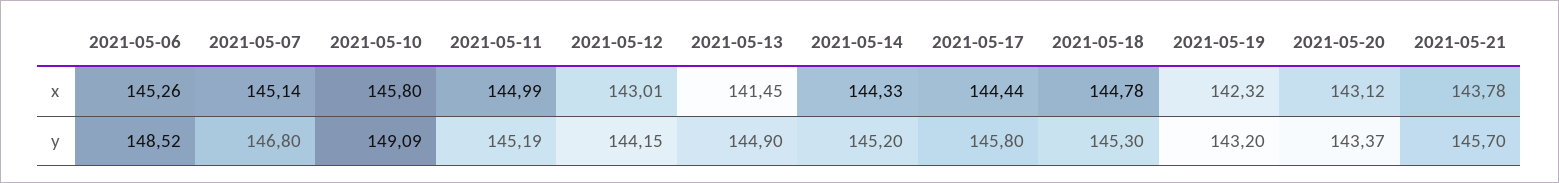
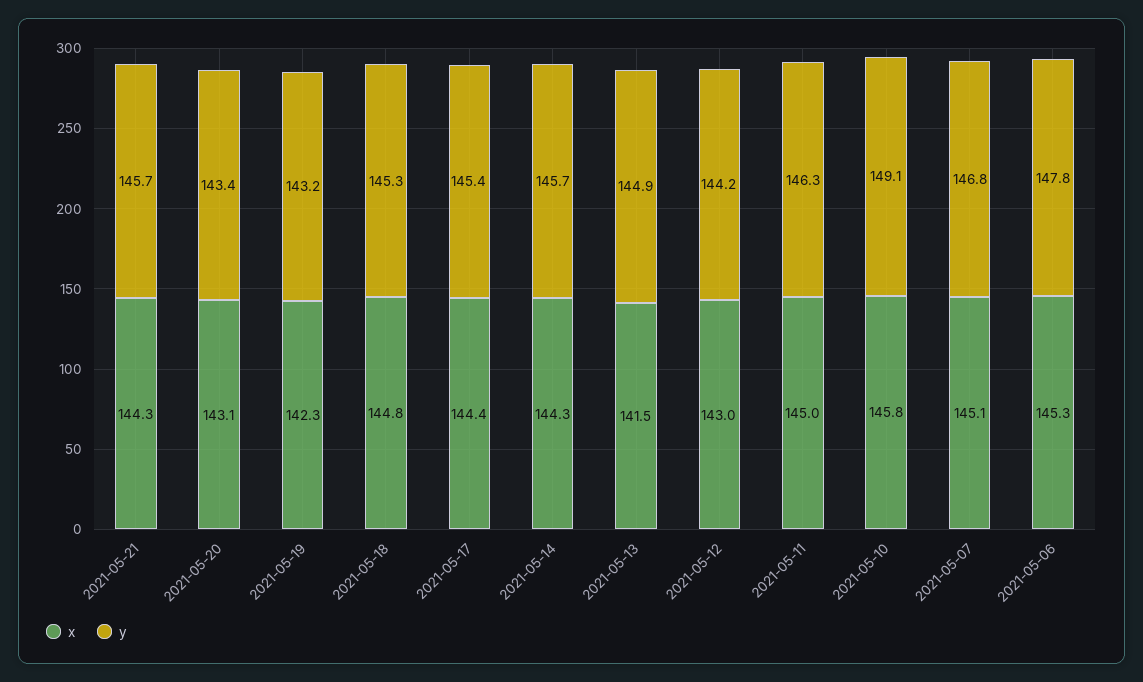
x, 2021-05-21: 143.78 -> 144.3
y, 2021-05-06: 148.52 -> 147.8
y, 2021-05-11: 145.19 -> 146.3
y, 2021-05-14: 145.2 -> 145.7
y, 2021-05-17: 145.8 -> 145.4

